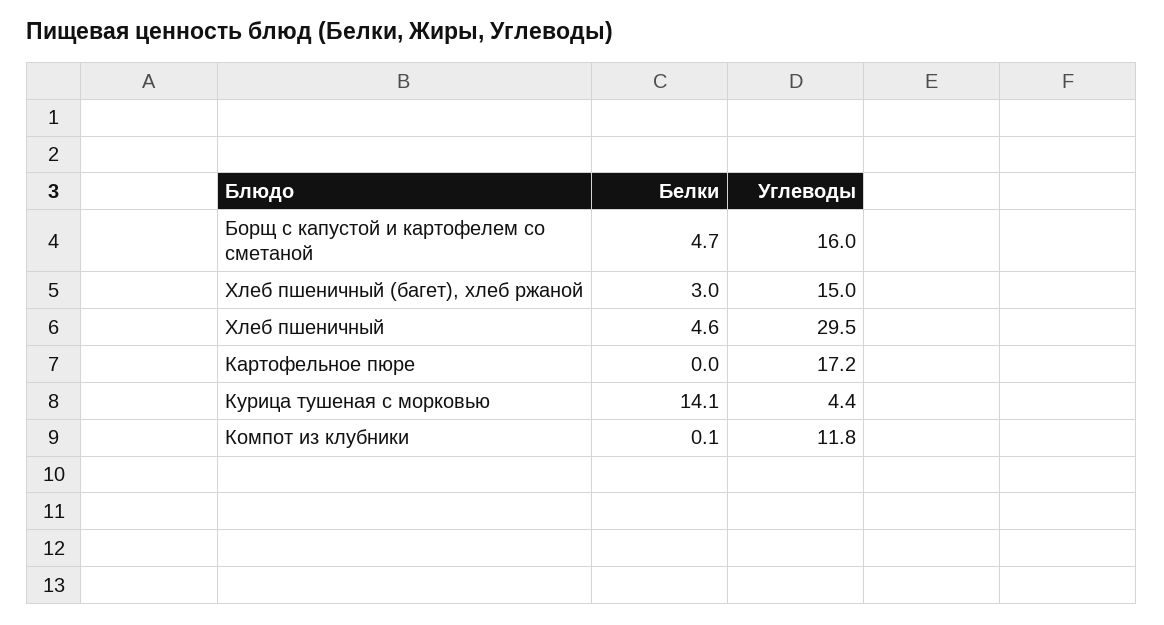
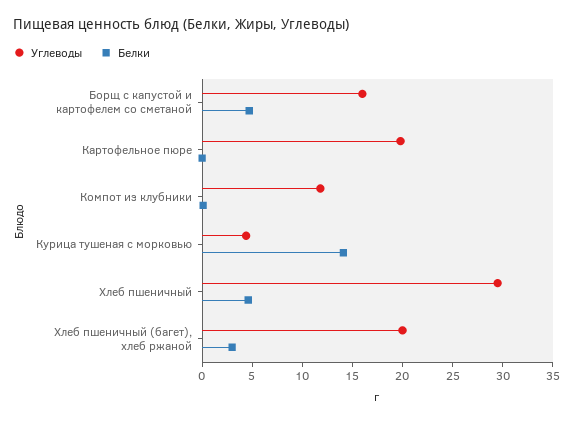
Углеводы, Хлеб пшеничный (багет), хлеб ржаной: 15 -> 20
Углеводы, Картофельное пюре: 17.2 -> 20

